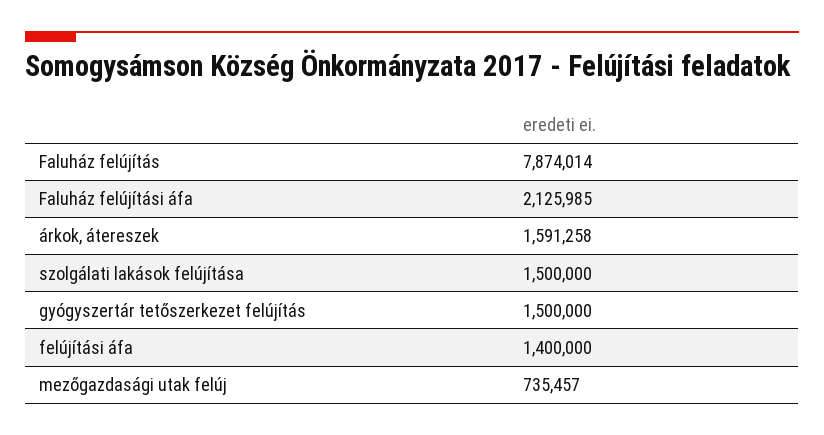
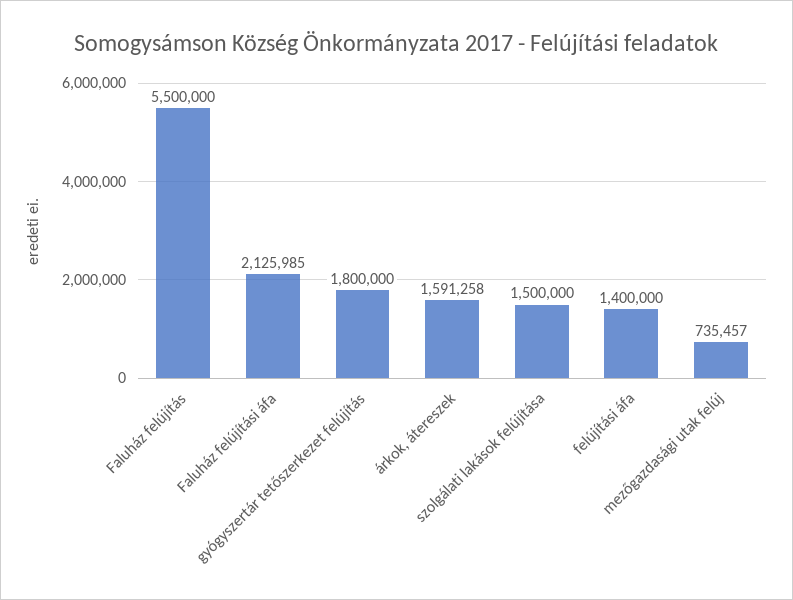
Faluház felújítás: 7874014 -> 5500000
gyógyszertár tetőszerkezet felújítás: 1500000 -> 1800000

